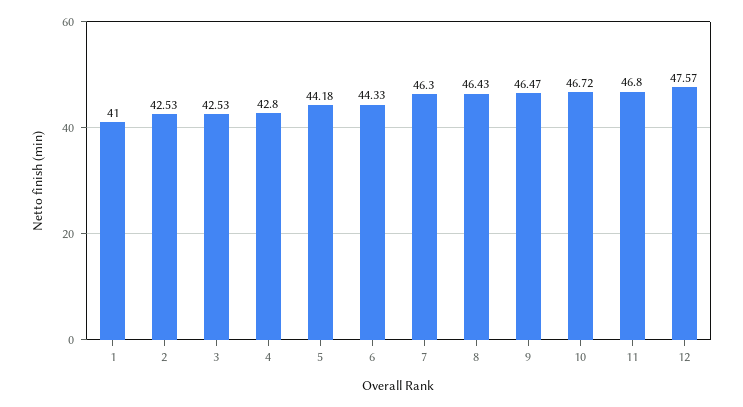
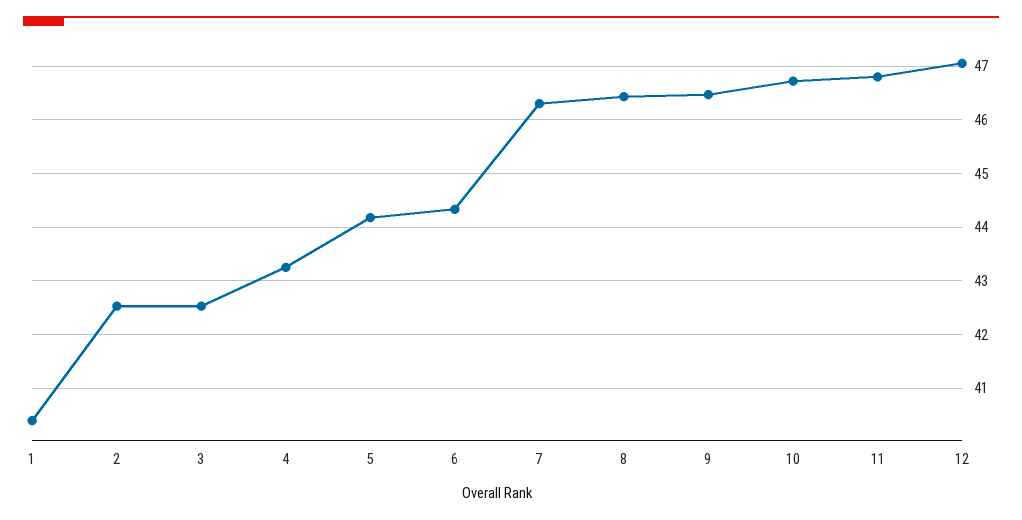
1: 41 -> 40.4
4: 42.8 -> 43.2
12: 47.57 -> 47

